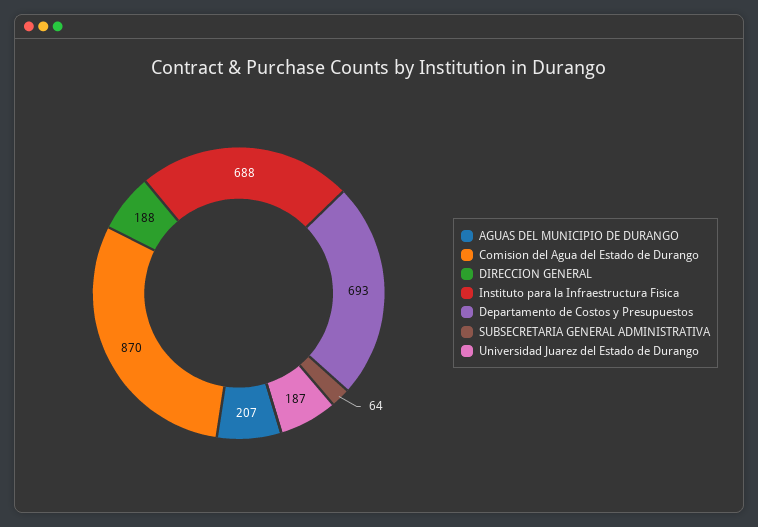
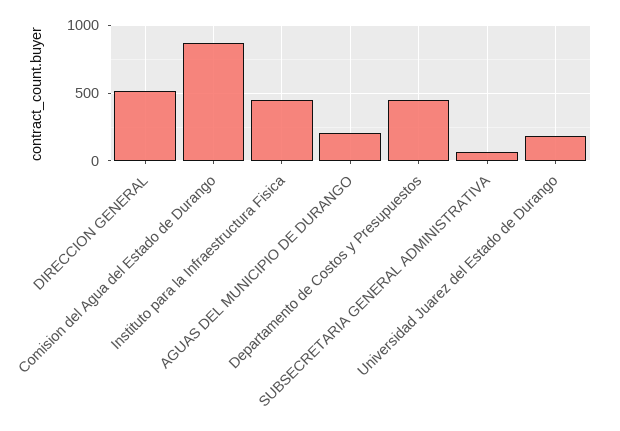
DIRECCION GENERAL: 188 -> 500
Instituto para la Infraestructura Fisica: 688 -> 450
Departamento de Costos y Presupuestos: 693 -> 450

